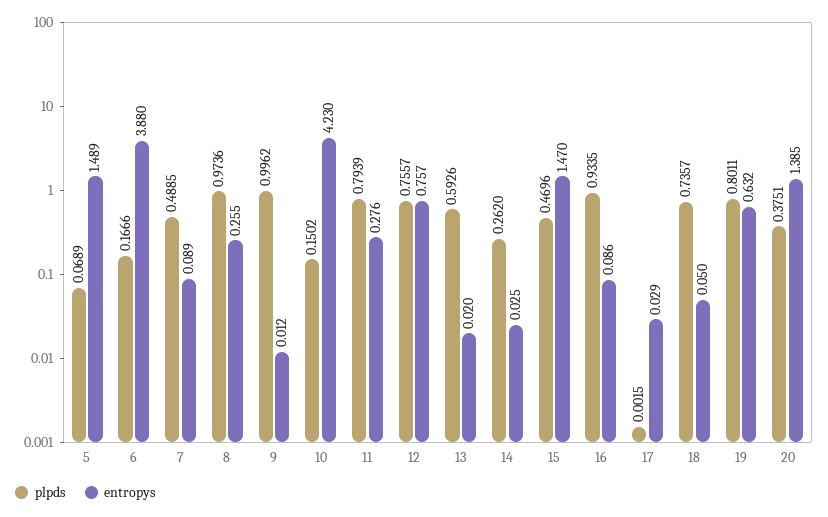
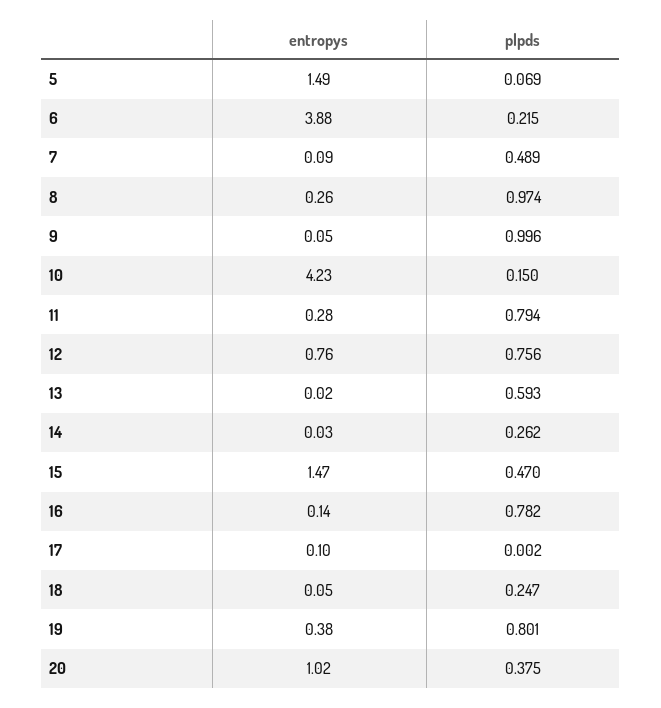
plpds, 6: 0.1666 -> 0.215
entropys, 9: 0.012 -> 0.05
plpds, 16: 0.9335 -> 0.782
entropys, 16: 0.086 -> 0.14
entropys, 17: 0.029 -> 0.1
plpds, 18: 0.7357 -> 0.247
entropys, 19: 0.632 -> 0.38
entropys, 20: 1.385 -> 1.02

